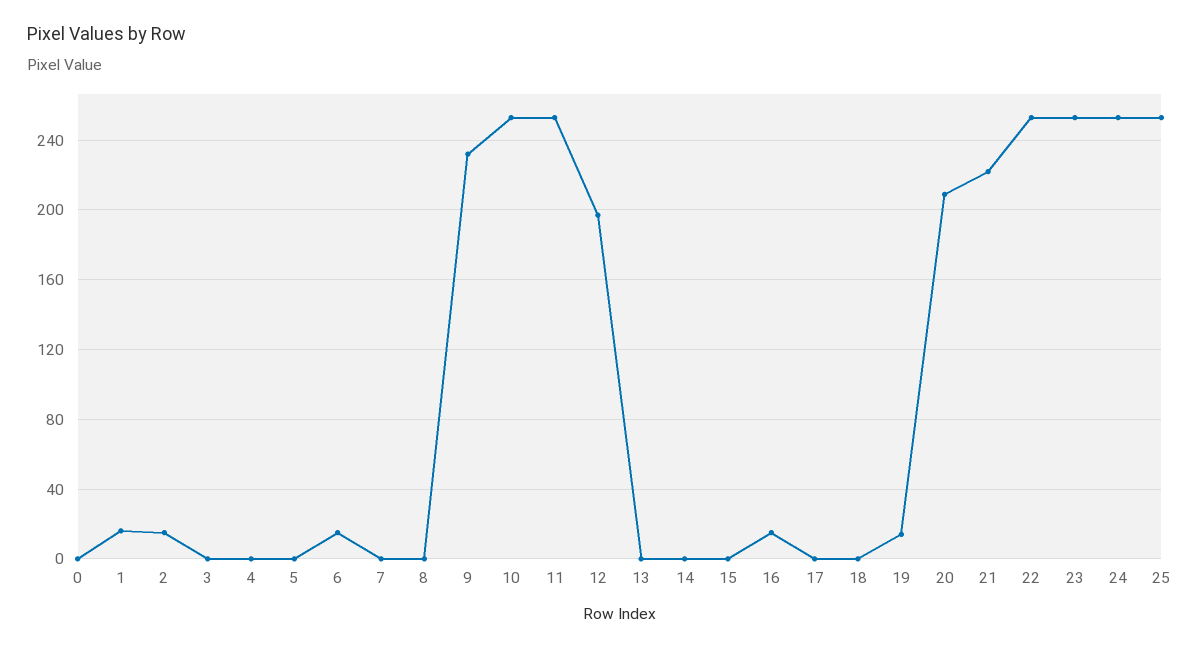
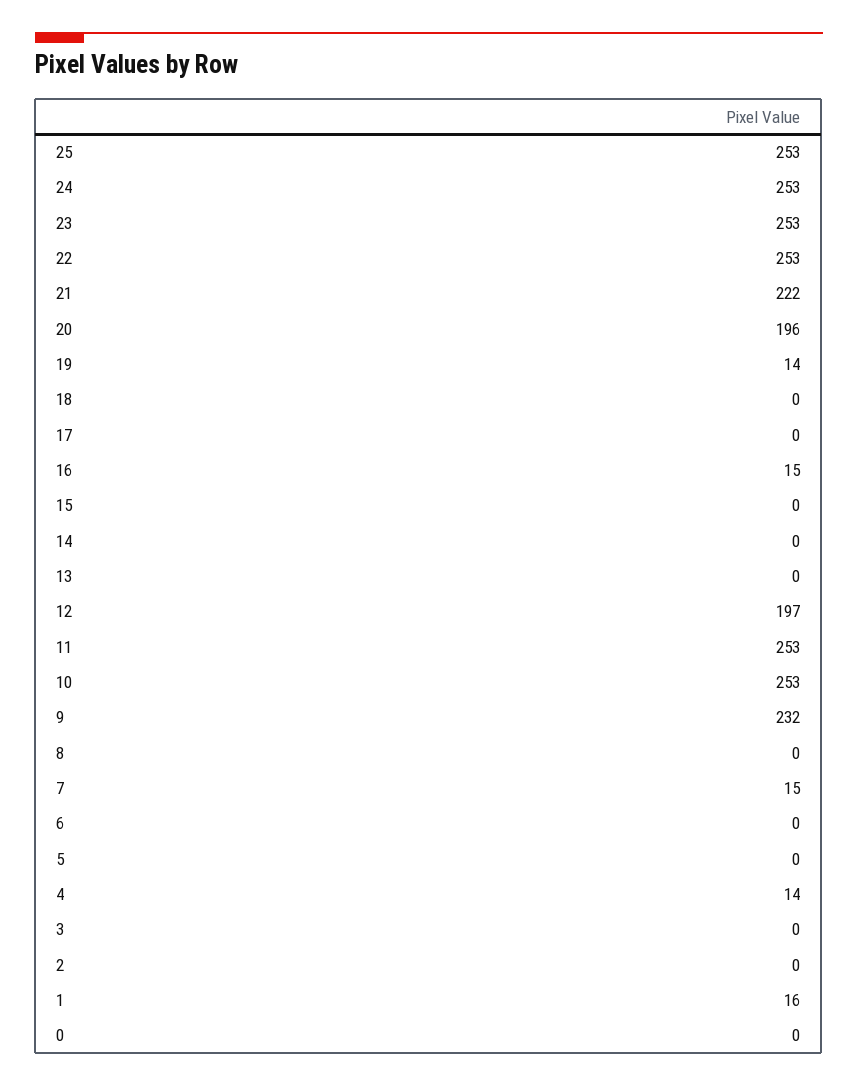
2: 15 -> 0
4: 0 -> 14
6: 15 -> 0
7: 0 -> 15
20: 210 -> 196

